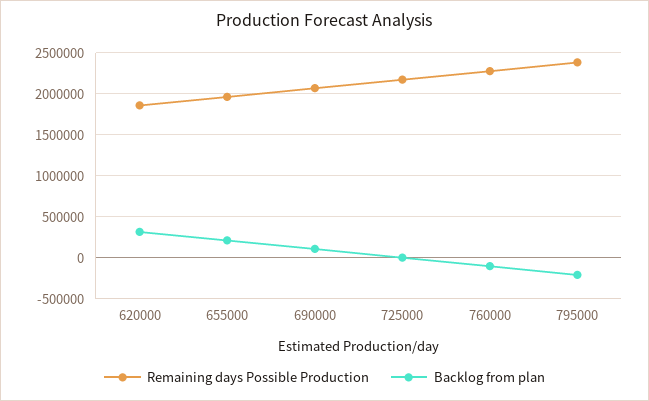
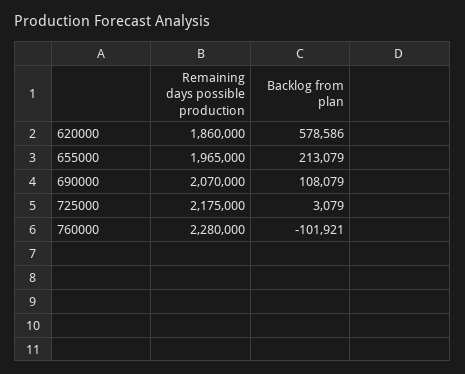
Backlog from plan, 620000: 300000 -> 578586
Remaining days Possible Production, 795000: 2400000 -> none
Backlog from plan, 795000: -200000 -> none

